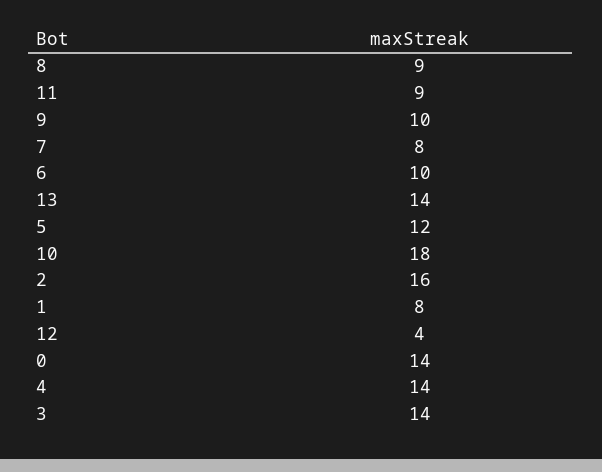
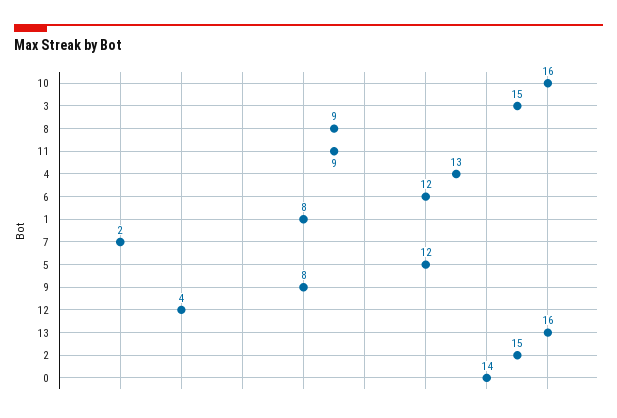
9: 10 -> 8
7: 8 -> 2
6: 10 -> 12
13: 14 -> 16
10: 18 -> 16
2: 16 -> 15
4: 14 -> 13
3: 14 -> 15

